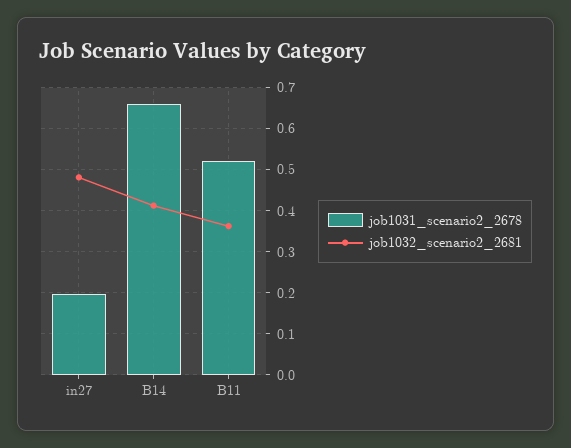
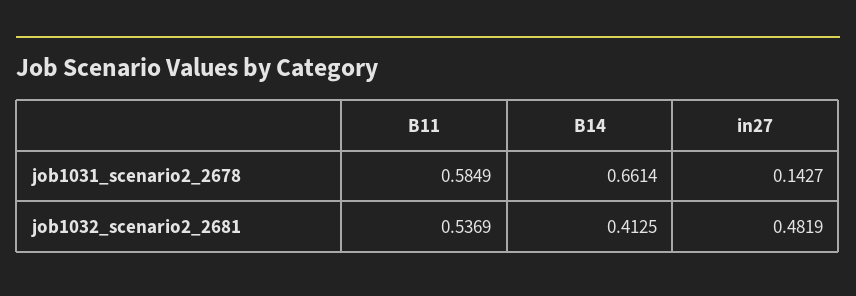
job1031_scenario2_2678, in27: 0.2 -> 0.1427
job1031_scenario2_2678, B11: 0.52 -> 0.5849
job1032_scenario2_2681, B11: 0.36 -> 0.5369

